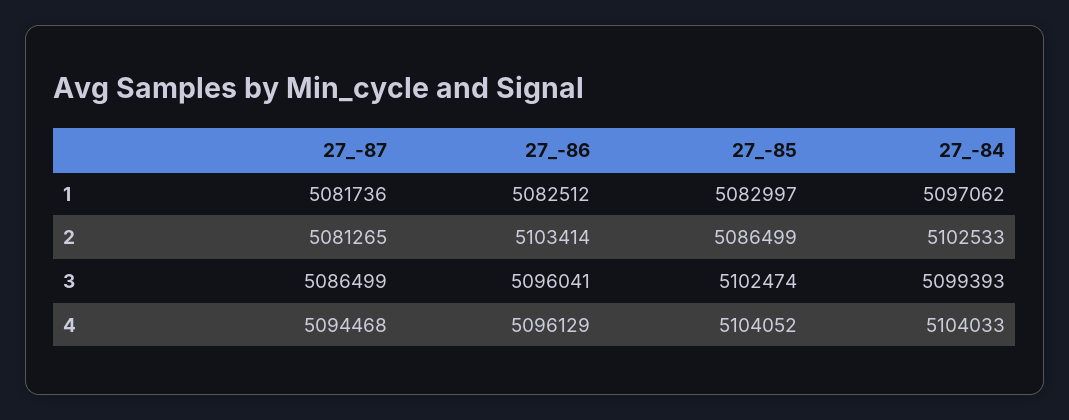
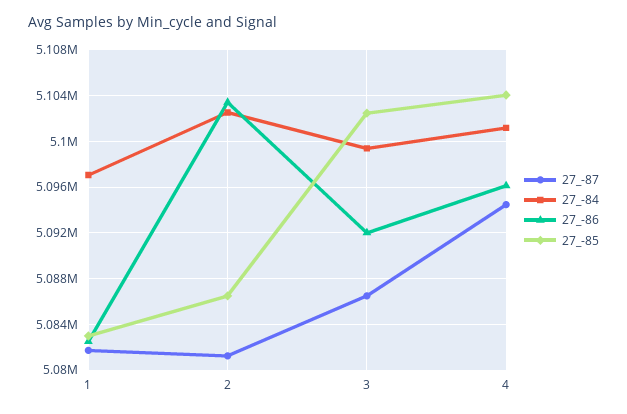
27_-86, 3: 5096041 -> 5092000
27_-84, 4: 5104033 -> 5101000

